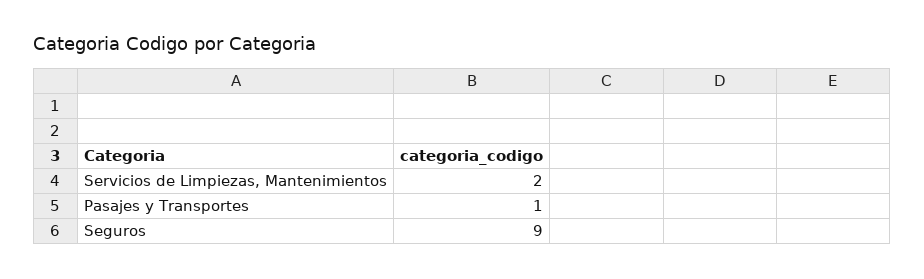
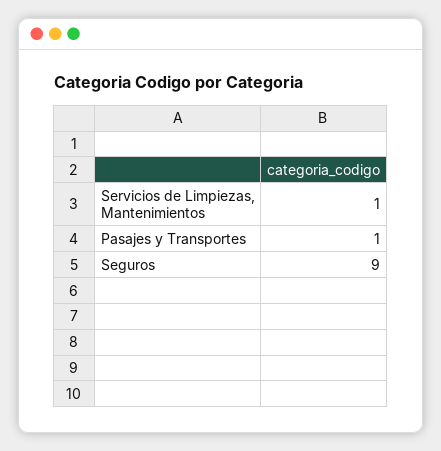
Servicios de Limpiezas, Mantenimientos: 2 -> 1

